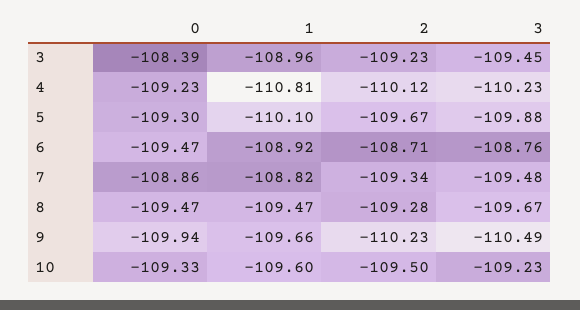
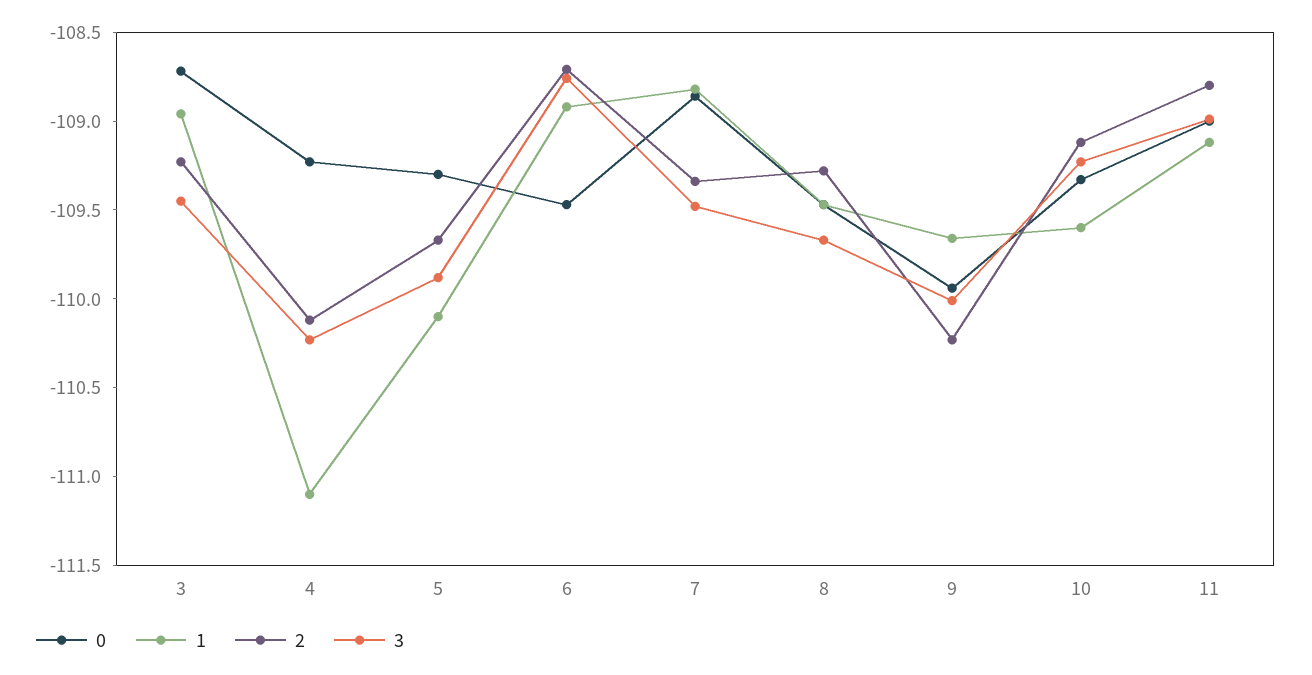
0, 3: -108.39 -> -108.7
1, 4: -110.81 -> -111.1
3, 9: -110.49 -> -110
2, 10: -109.5 -> -109.1
0, 11: none -> -109
1, 11: none -> -109.1
2, 11: none -> -108.8
3, 11: none -> -109

